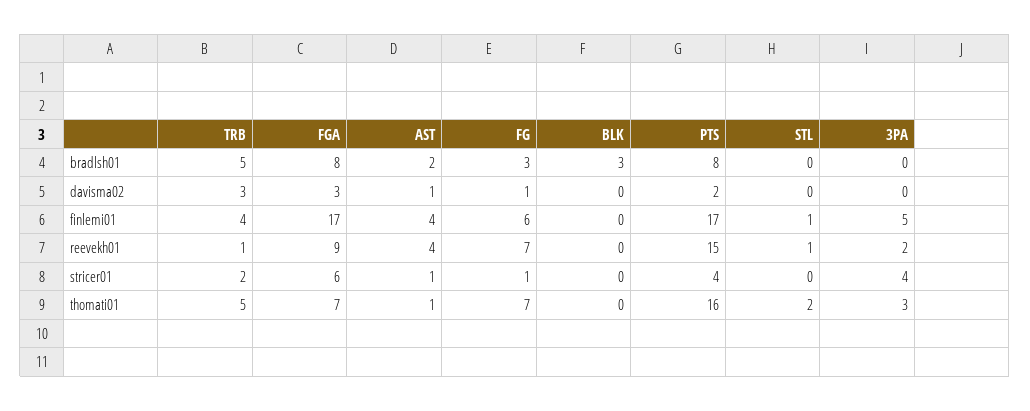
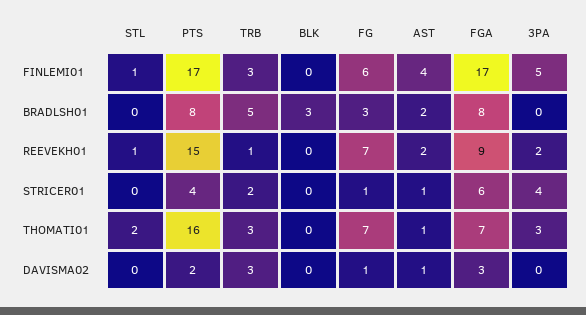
TRB, finlemi01: 4 -> 3
AST, reevekh01: 4 -> 2
TRB, thomati01: 5 -> 3

